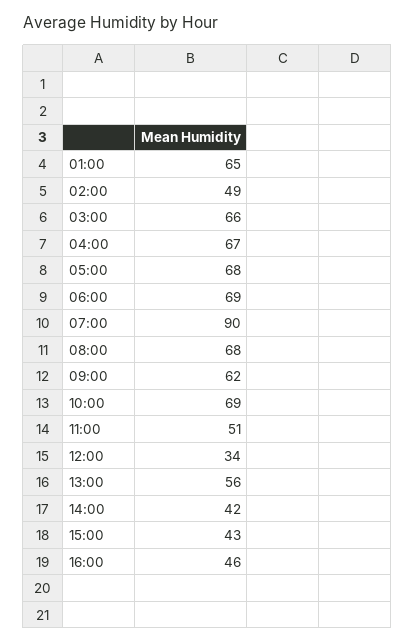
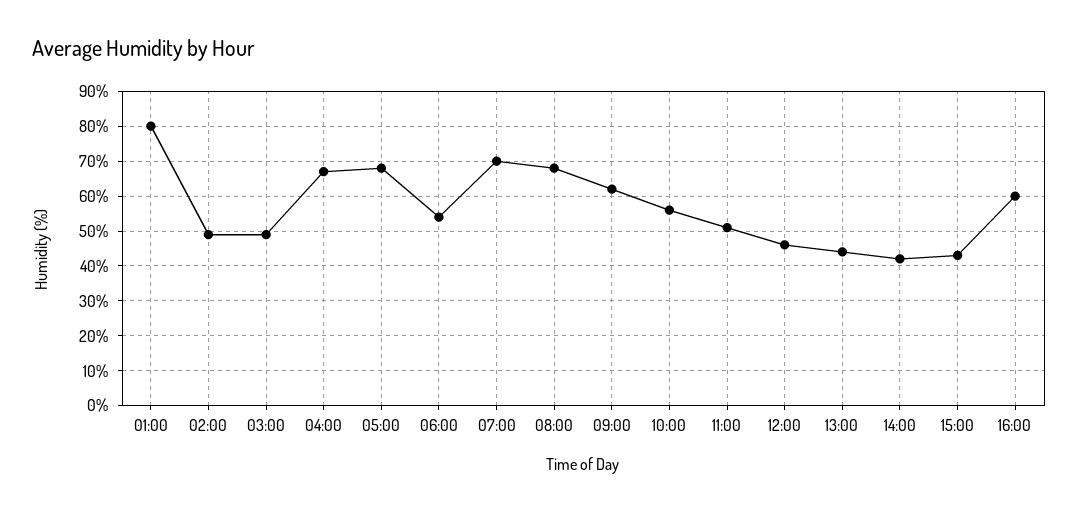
01:00: 65 -> 80
03:00: 66 -> 50
06:00: 69 -> 55
07:00: 90 -> 70
10:00: 69 -> 55
12:00: 34 -> 45
13:00: 56 -> 45
16:00: 46 -> 60

